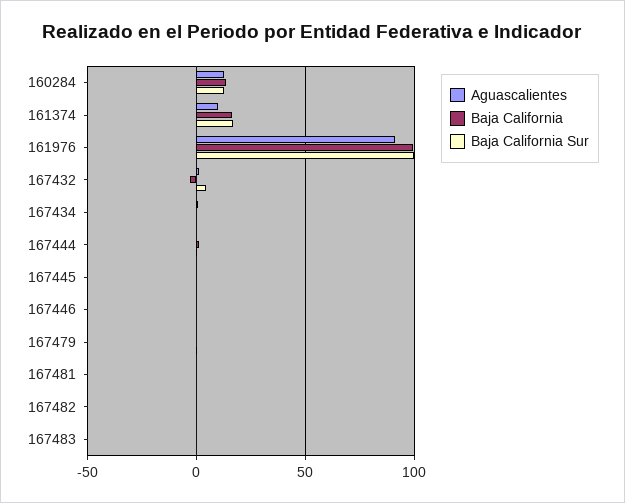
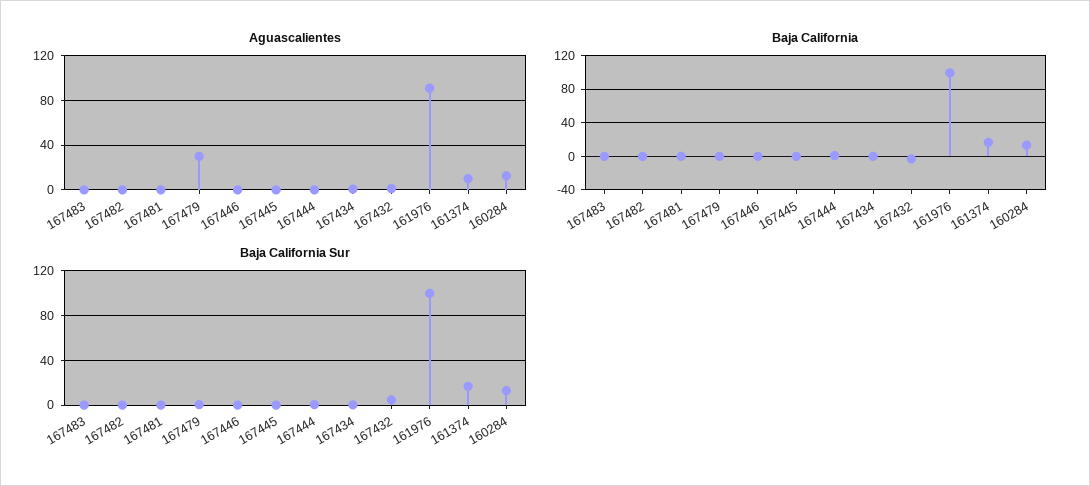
Aguascalientes, 167479: 0 -> 30

